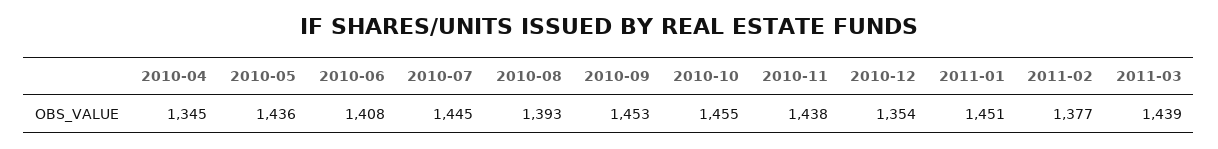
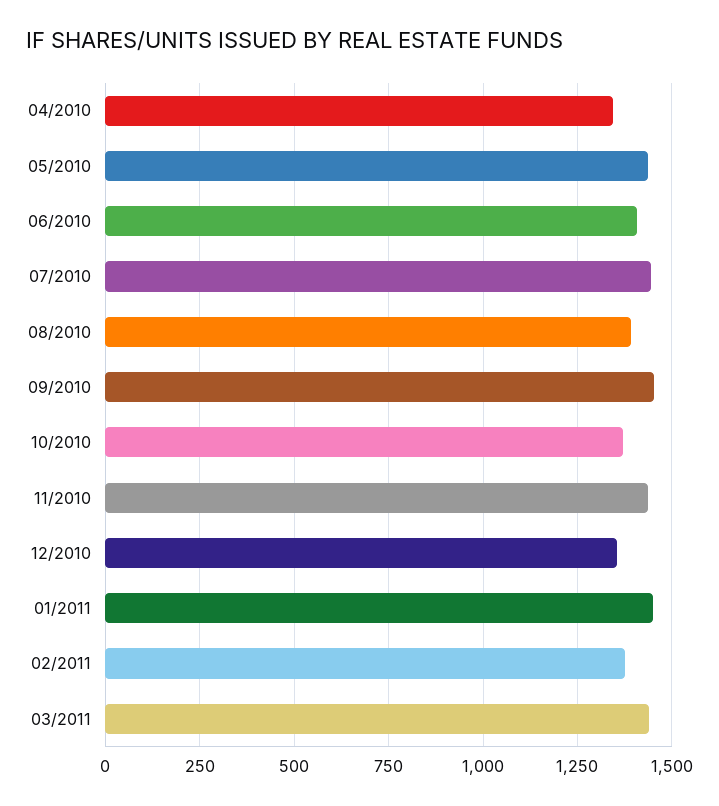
2010-10: 1455 -> 1375

